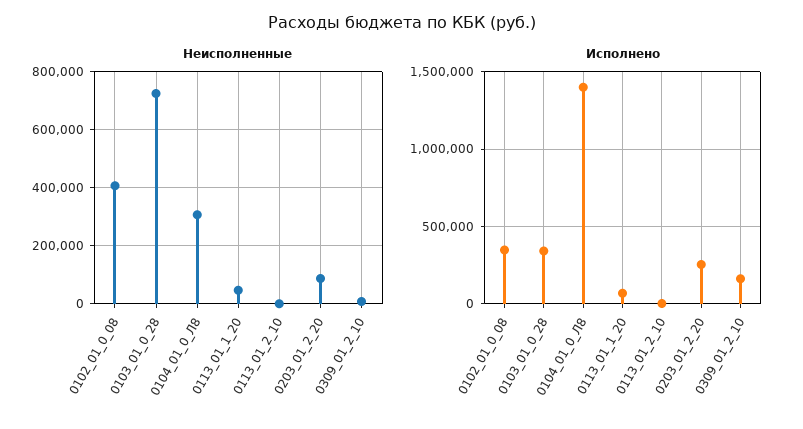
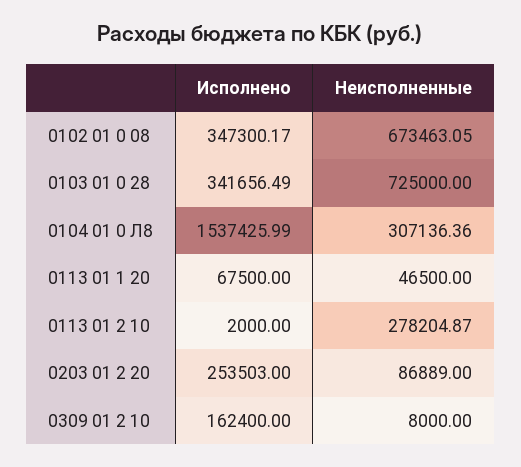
Неисполненные, 0102_01_0_08: 400000 -> 673463.05
Неисполненные, 0113_01_2_10: 0 -> 278204.87
Исполнено, 0104_01_0_Л8: 1400000 -> 1537425.99

